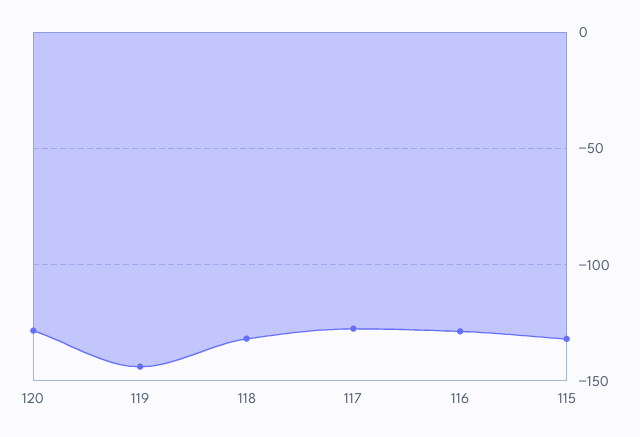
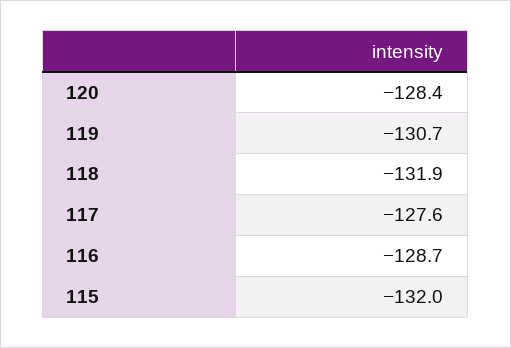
119: -145 -> -130.7

